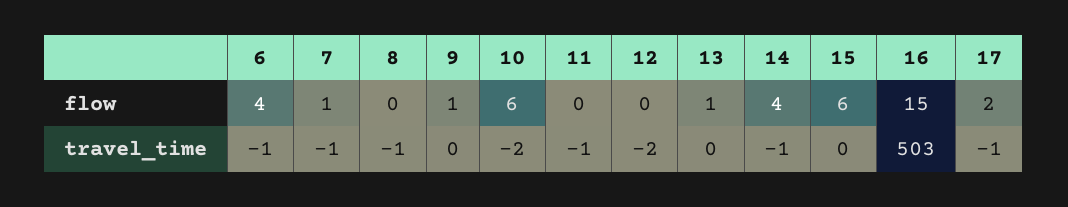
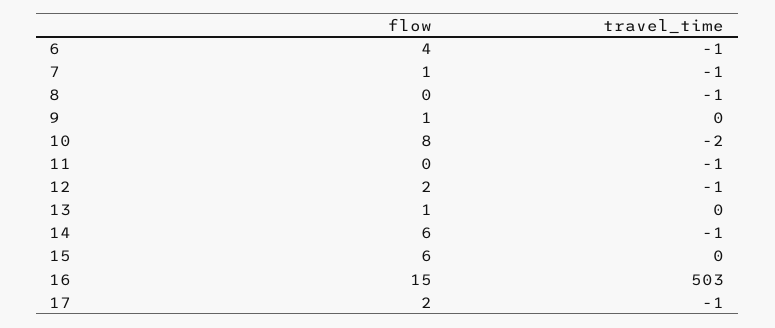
10, flow: 6 -> 8
12, flow: 0 -> 2
14, flow: 4 -> 6
12, travel_time: -2 -> -1

